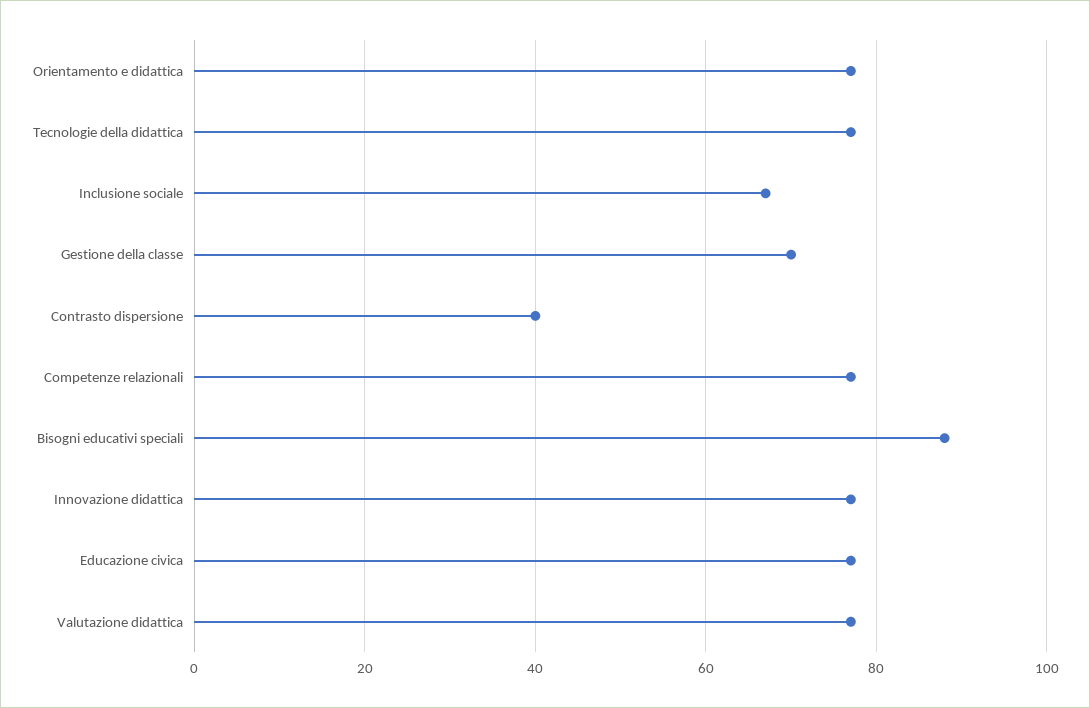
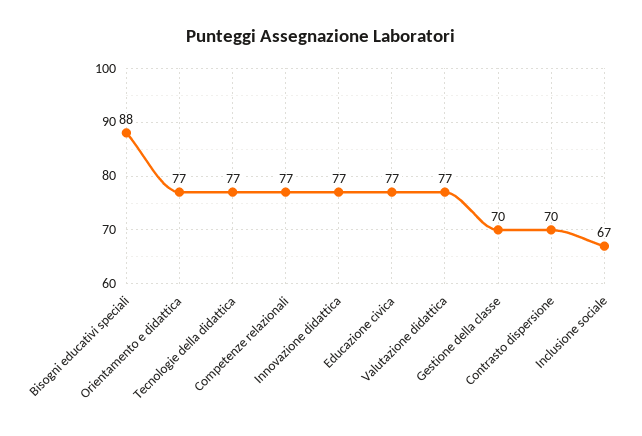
Contrasto dispersione: 40 -> 70

